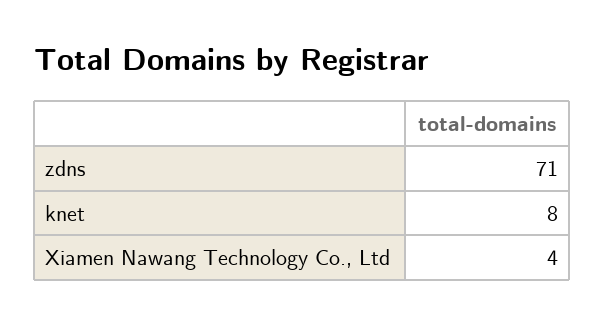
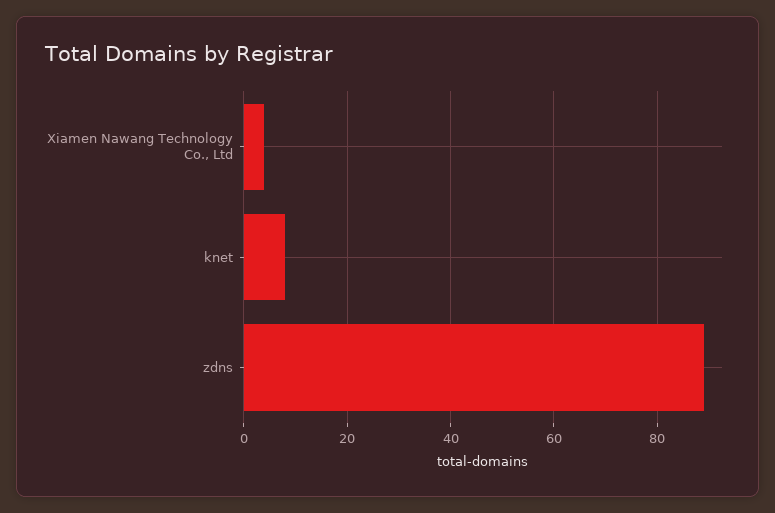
zdns: 71 -> 90

